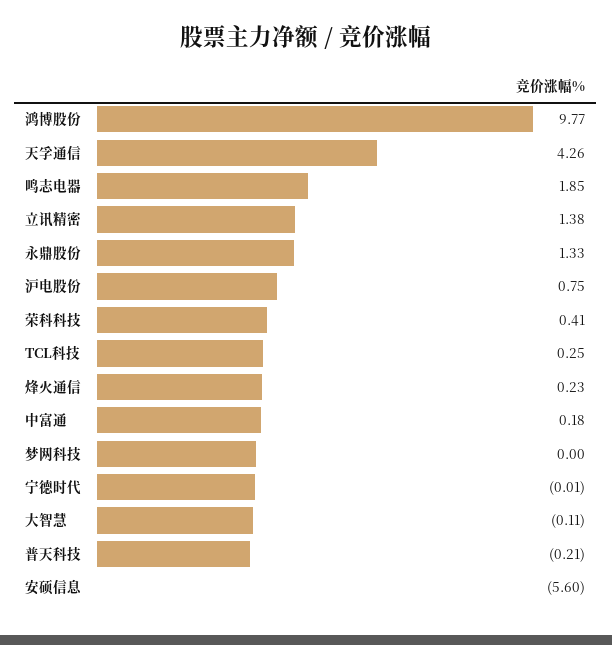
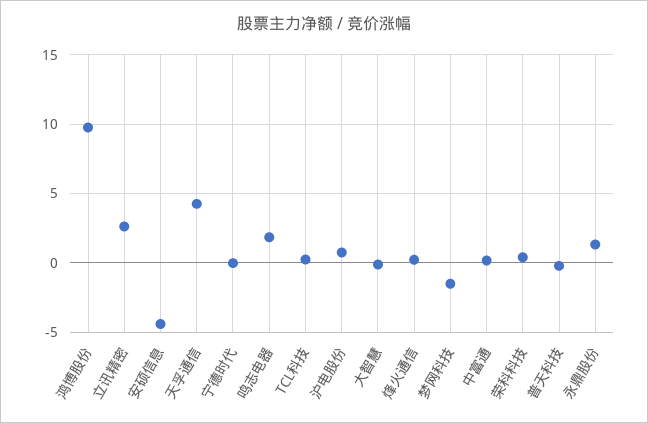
立讯精密: 1.38 -> 2.5
梦网科技: 0 -> -1.5
安硕信息: -5.6 -> -4.5

